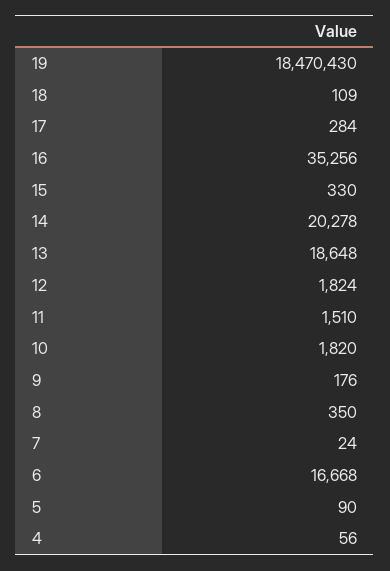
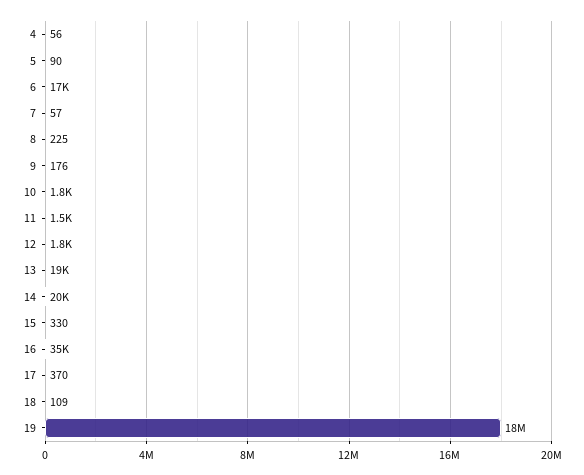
17: 284 -> 370
8: 350 -> 225
7: 24 -> 57

